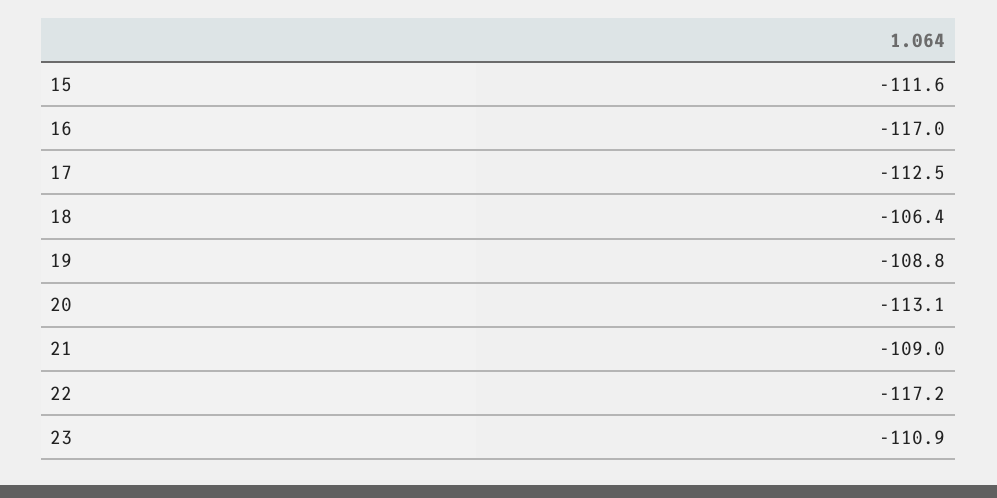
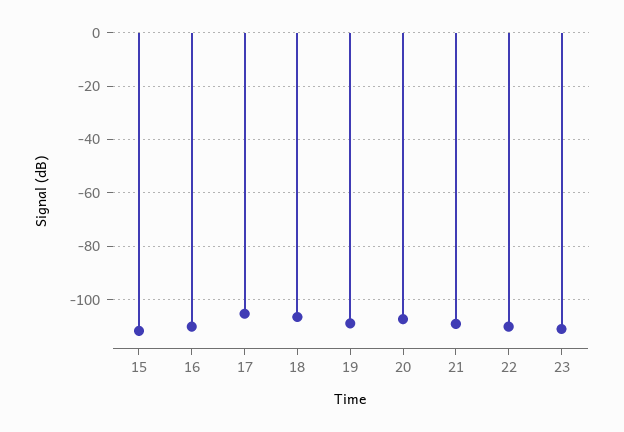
16: -117 -> -110
17: -112.5 -> -105
20: -113.1 -> -107.5
22: -117.2 -> -110

